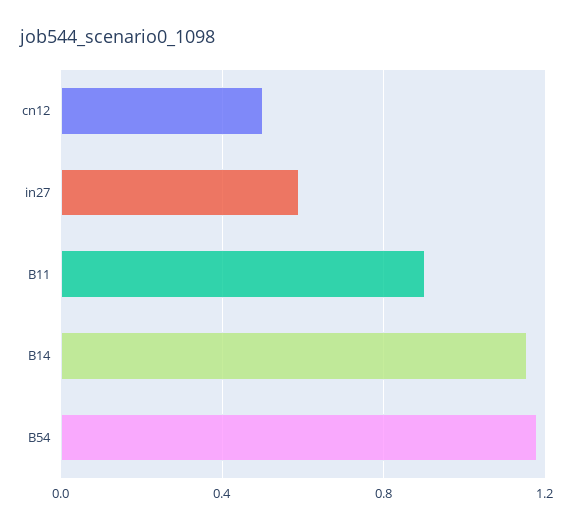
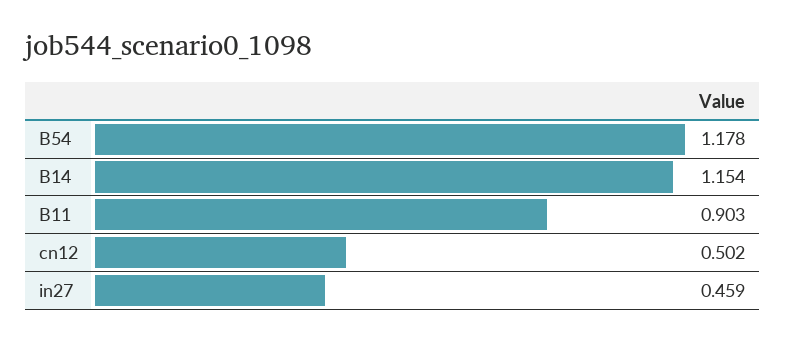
in27: 0.6 -> 0.459

